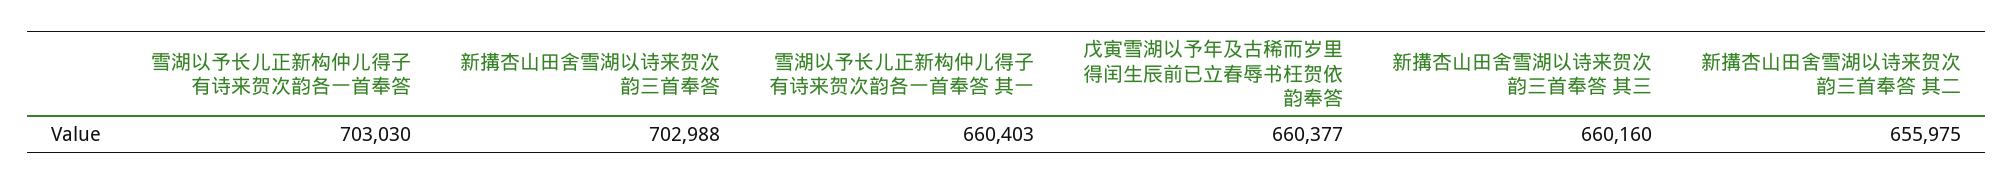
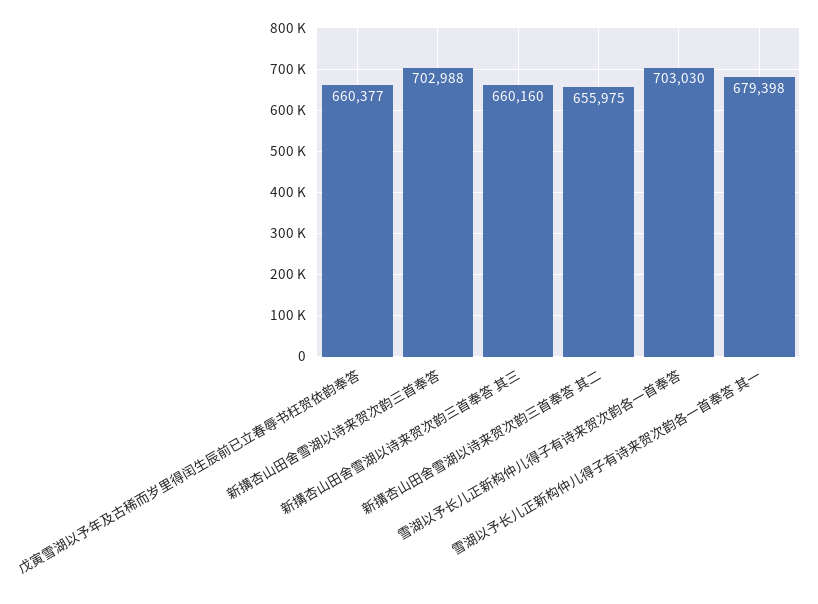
雪湖以予长儿正新构仲儿得子有诗来贺次韵各一首奉答 其一: 660403 -> 679398

